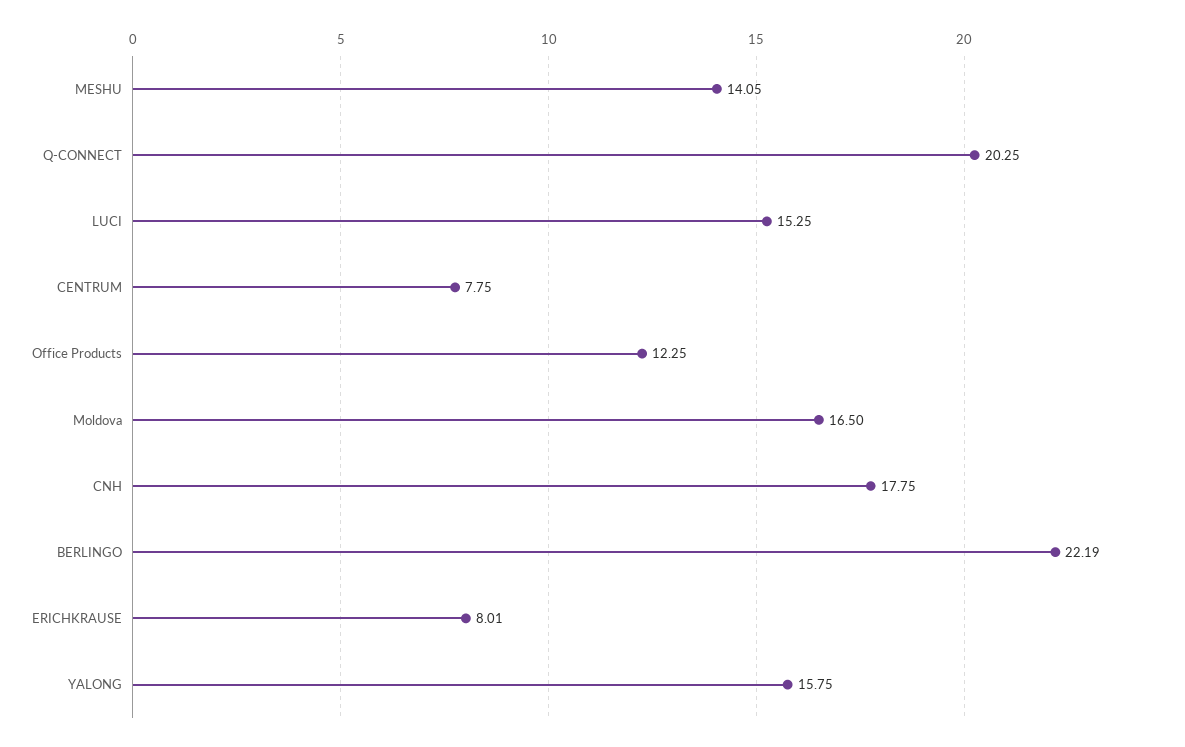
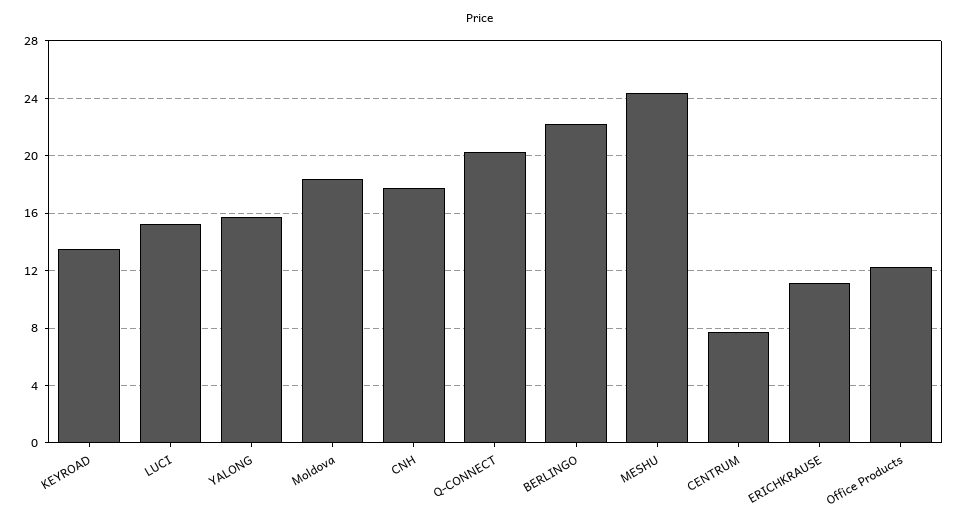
MESHU: 14.05 -> 24.5
Moldova: 16.5 -> 18.5
ERICHKRAUSE: 8.01 -> 11
KEYROAD: none -> 13.5

